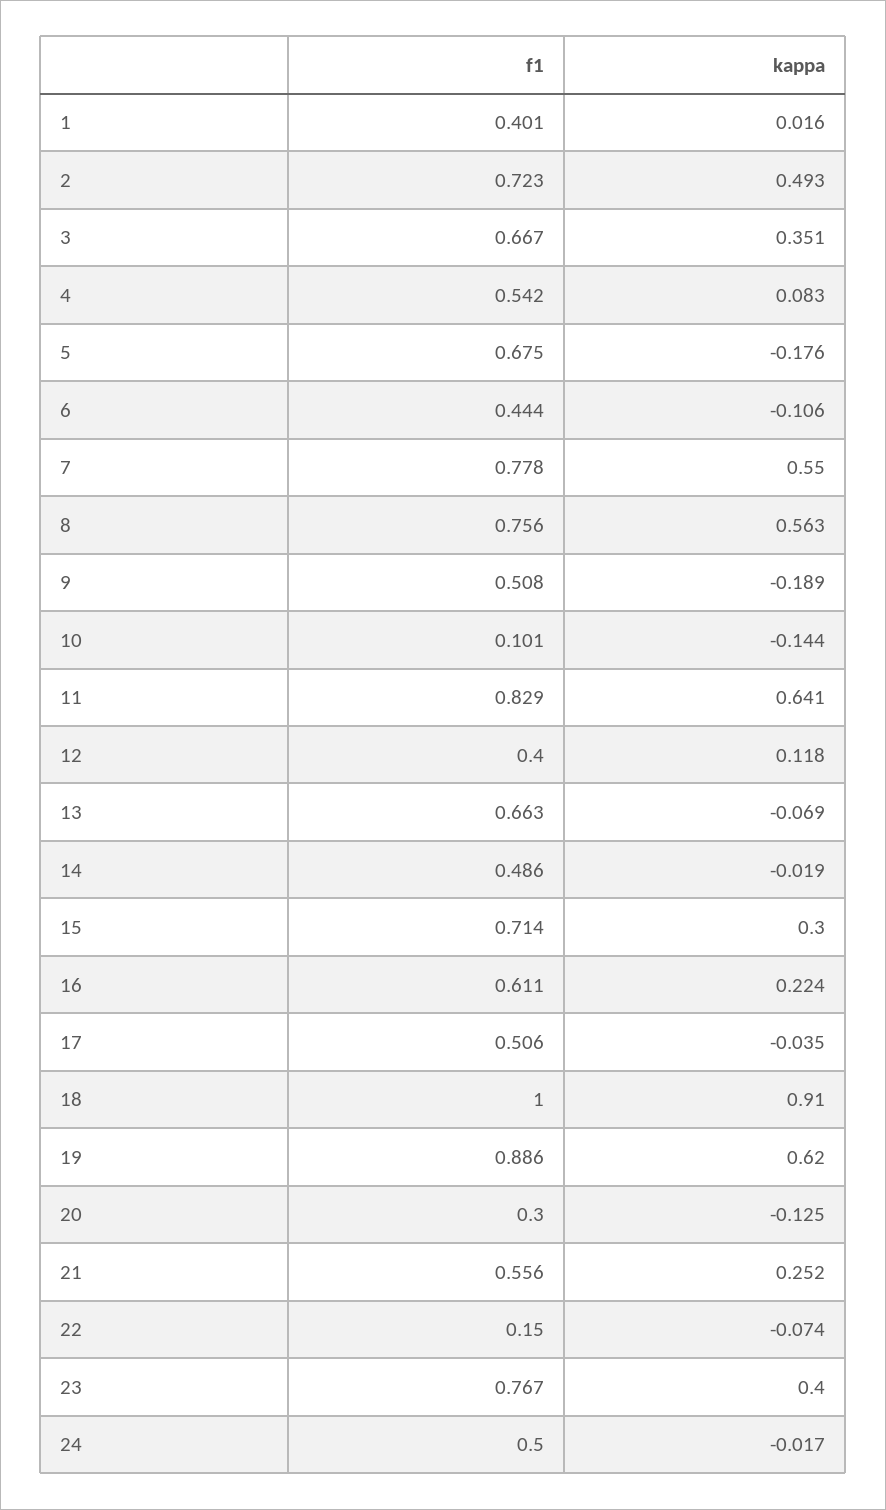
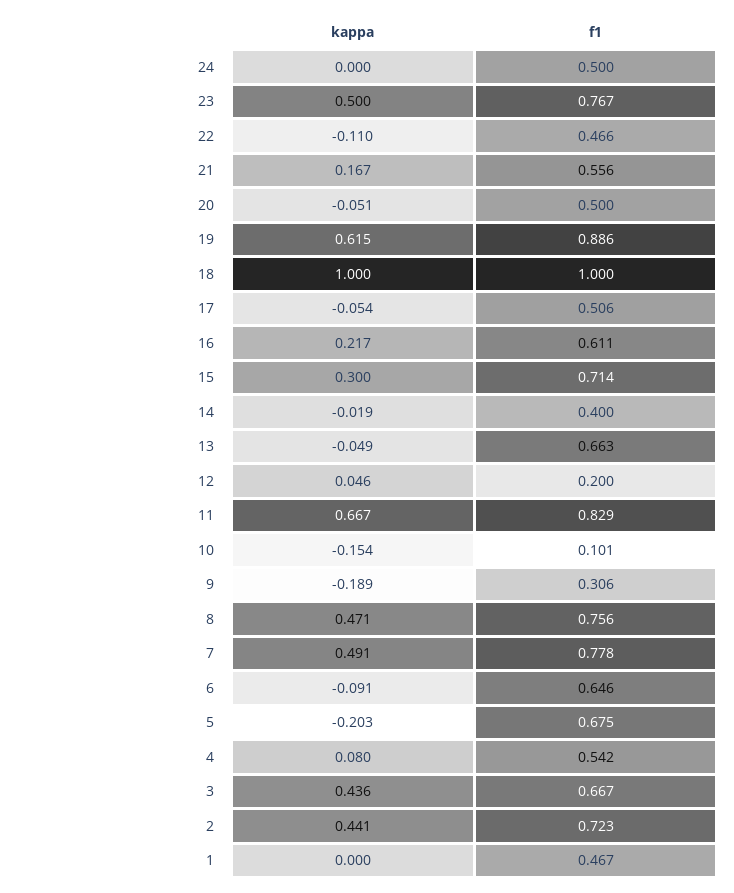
f1, 1: 0.401 -> 0.467
kappa, 1: 0.016 -> 0
kappa, 2: 0.493 -> 0.441
kappa, 3: 0.351 -> 0.436
kappa, 4: 0.083 -> 0.08
kappa, 5: -0.176 -> -0.203
f1, 6: 0.444 -> 0.646
kappa, 6: -0.106 -> -0.091
kappa, 7: 0.55 -> 0.491
kappa, 8: 0.563 -> 0.471
f1, 9: 0.508 -> 0.306
kappa, 10: -0.144 -> -0.154
kappa, 11: 0.641 -> 0.667
f1, 12: 0.4 -> 0.2
kappa, 12: 0.118 -> 0.046
kappa, 13: -0.069 -> -0.049
f1, 14: 0.486 -> 0.4
kappa, 16: 0.224 -> 0.217
kappa, 17: -0.035 -> -0.054
kappa, 18: 0.91 -> 1
kappa, 19: 0.62 -> 0.615
f1, 20: 0.3 -> 0.5
kappa, 20: -0.125 -> -0.051
kappa, 21: 0.252 -> 0.167
f1, 22: 0.15 -> 0.466
kappa, 22: -0.074 -> -0.11
kappa, 23: 0.4 -> 0.5
kappa, 24: -0.017 -> 0

